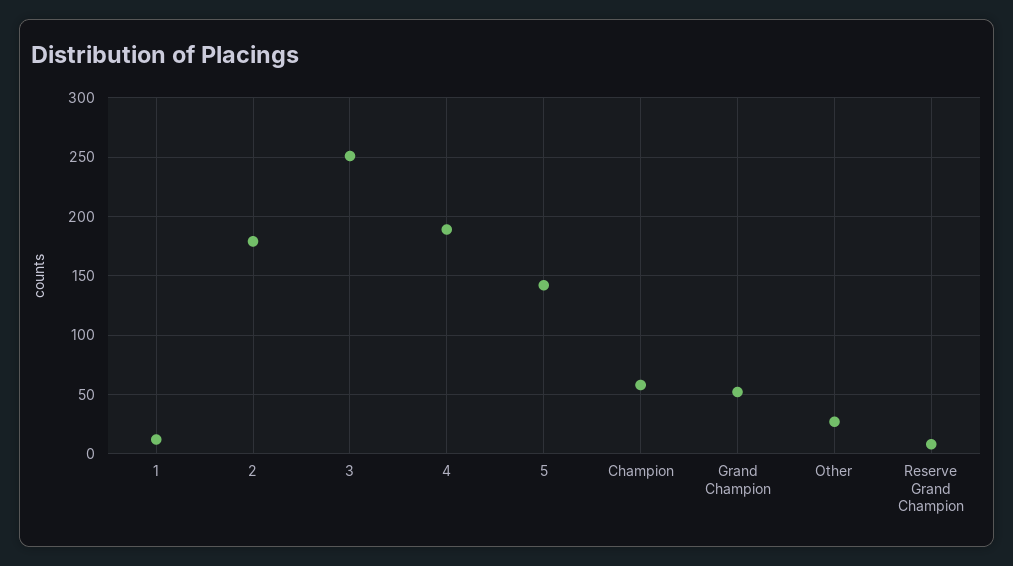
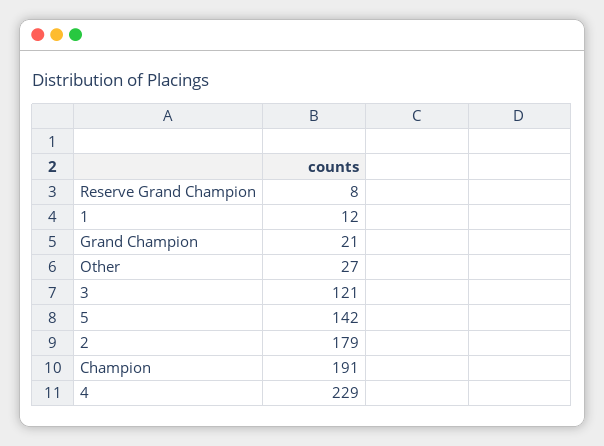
3: 250 -> 121
4: 190 -> 229
Champion: 60 -> 191
Grand Champion: 50 -> 21

